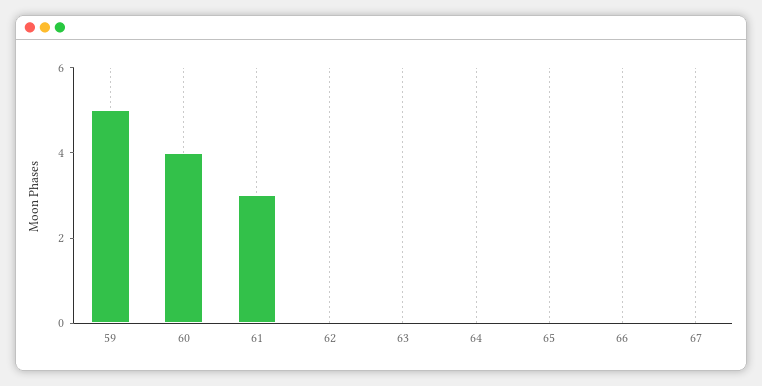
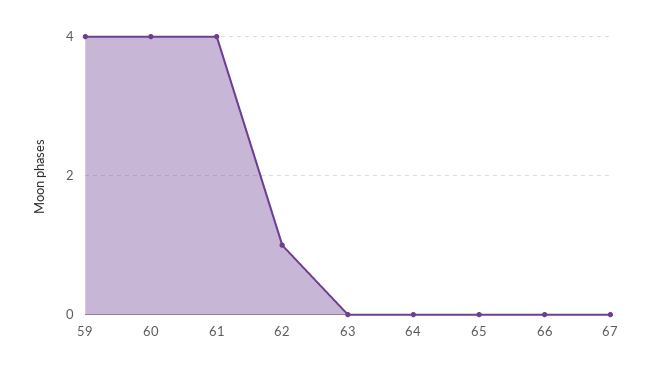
59: 5 -> 4
61: 3 -> 4
62: 0 -> 1

